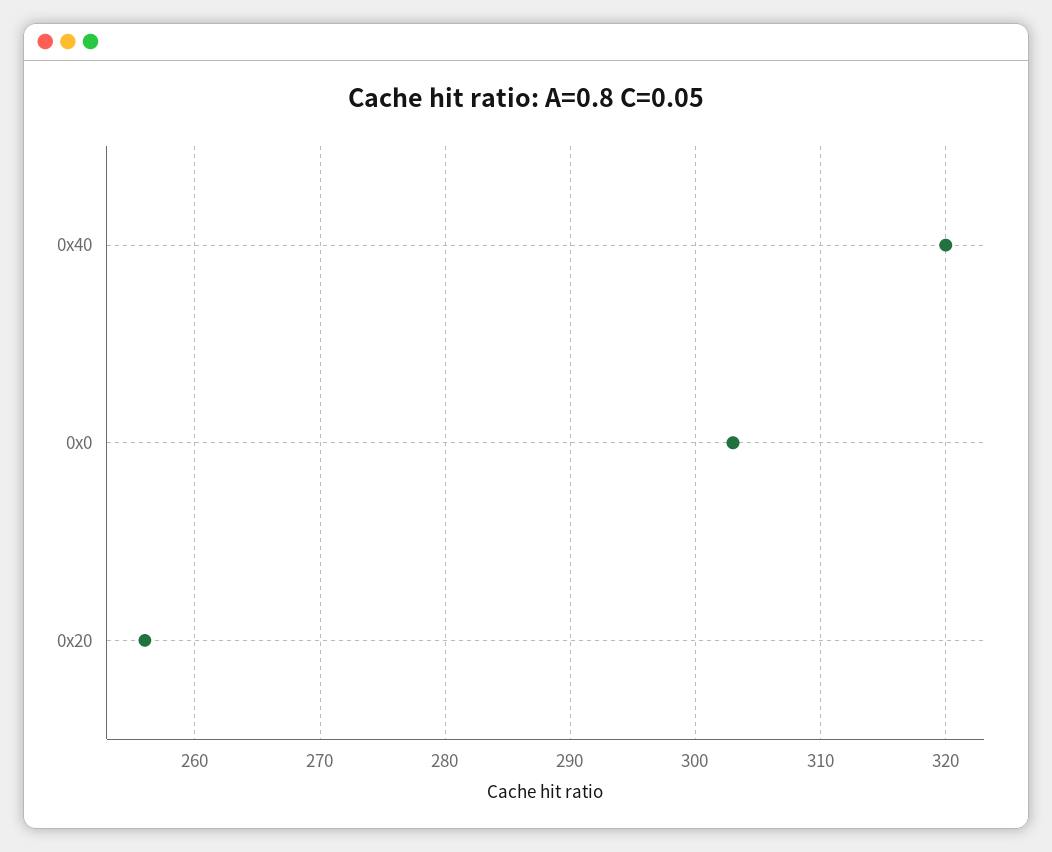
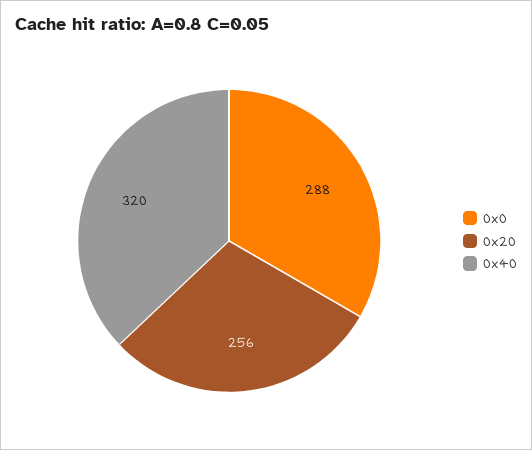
0x0: 303 -> 288

